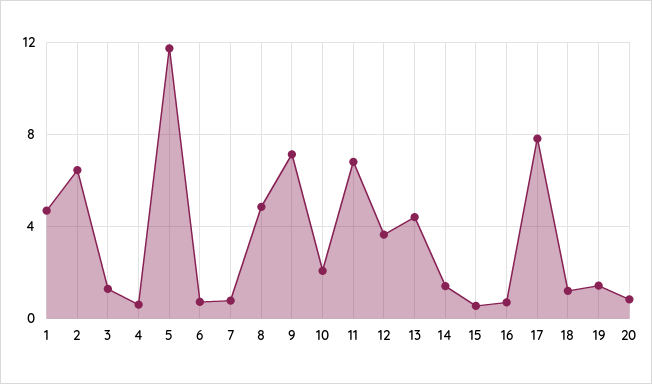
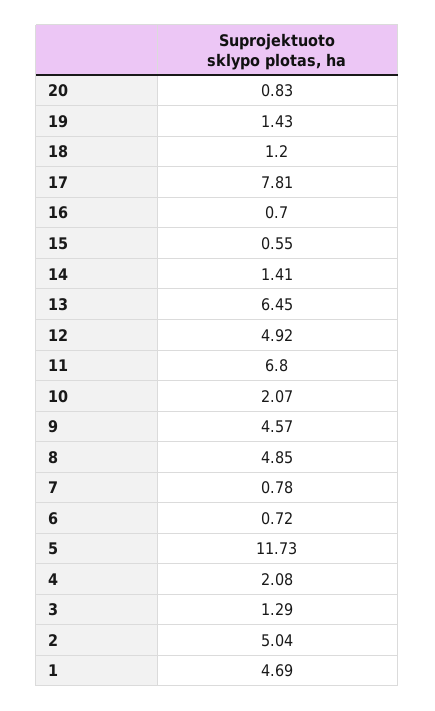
2: 6.5 -> 5.04
4: 0.5 -> 2.08
9: 7 -> 4.57
12: 3.5 -> 4.92
13: 4.5 -> 6.45

